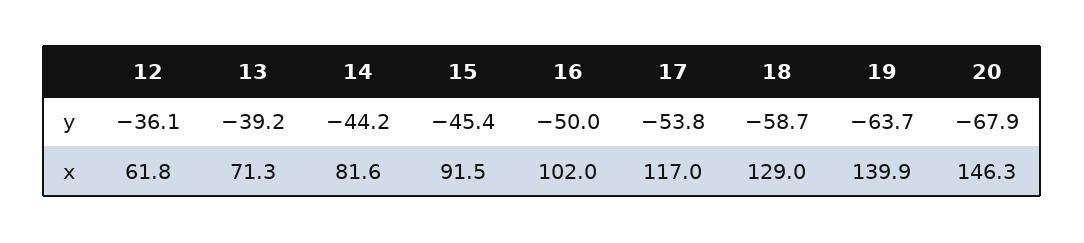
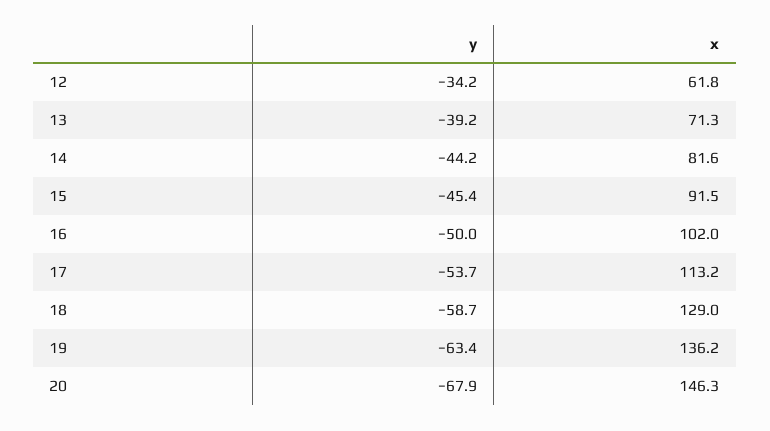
12, y: -36.1 -> -34.2
17, y: -53.8 -> -53.7
19, y: -63.7 -> -63.4
17, x: 117 -> 113.2
19, x: 139.9 -> 136.2

